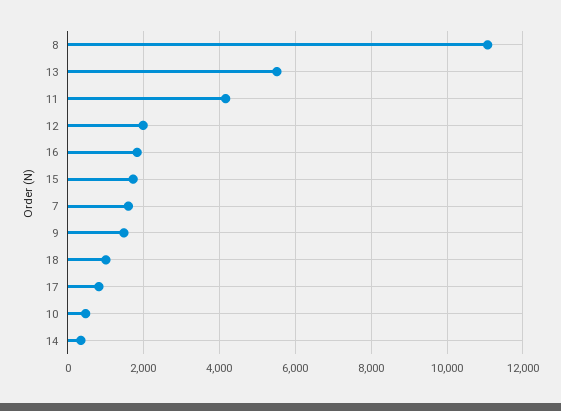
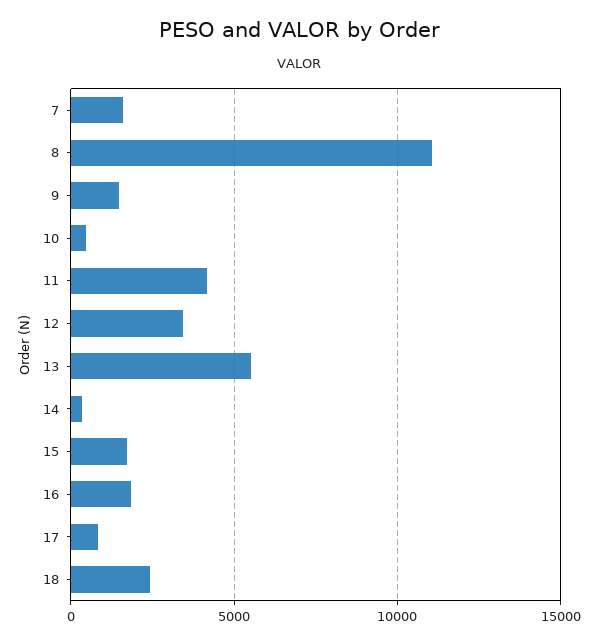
12: 2000 -> 3500
18: 1000 -> 2500

